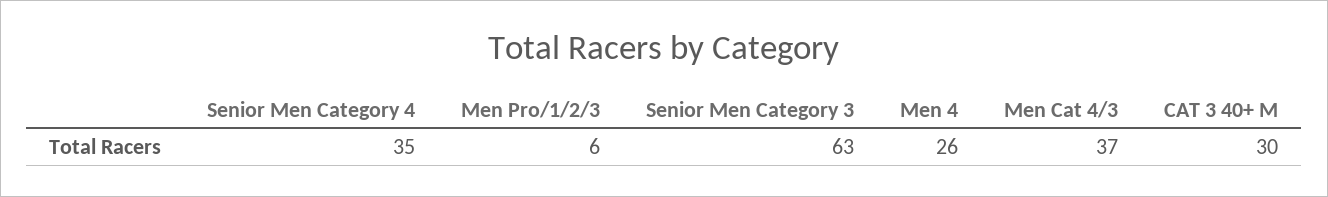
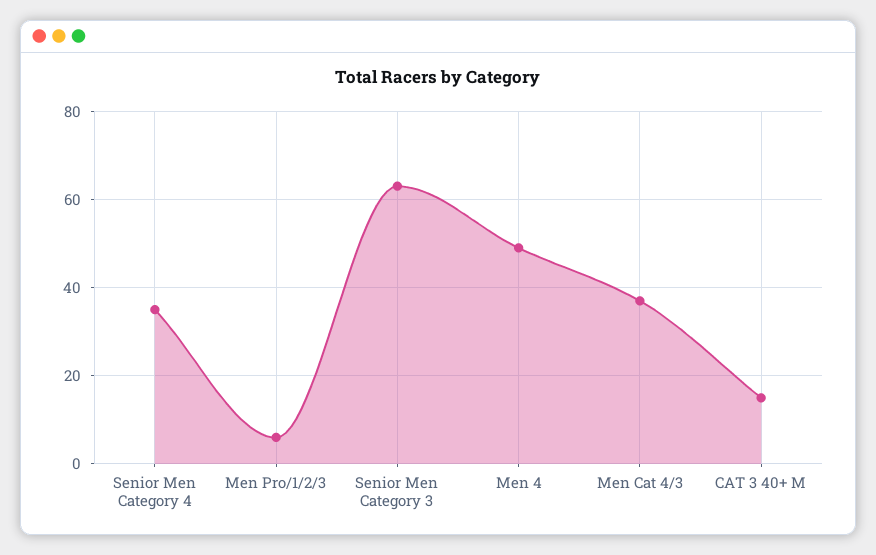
Men 4: 26 -> 50
CAT 3 40+ M: 30 -> 15

